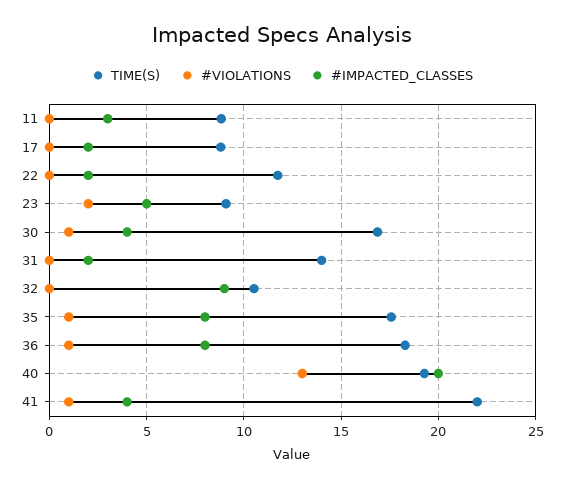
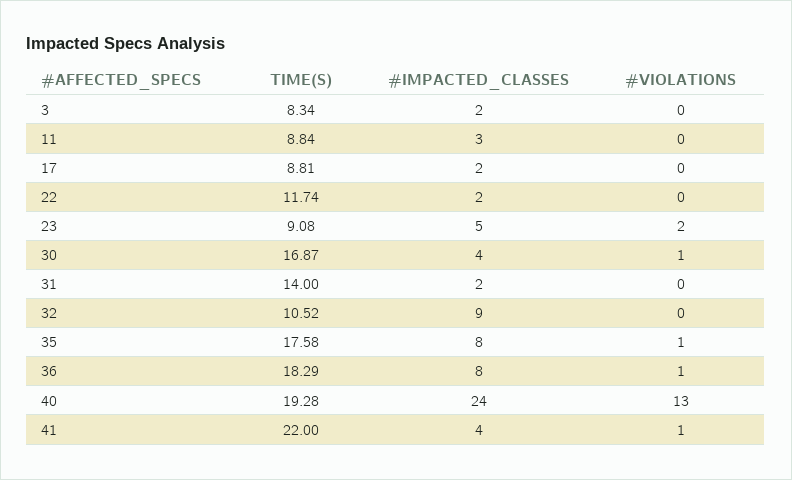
#IMPACTED_CLASSES, 40: 20 -> 24
TIME(S), 3: none -> 8.34
#IMPACTED_CLASSES, 3: none -> 2
#VIOLATIONS, 3: none -> 0

